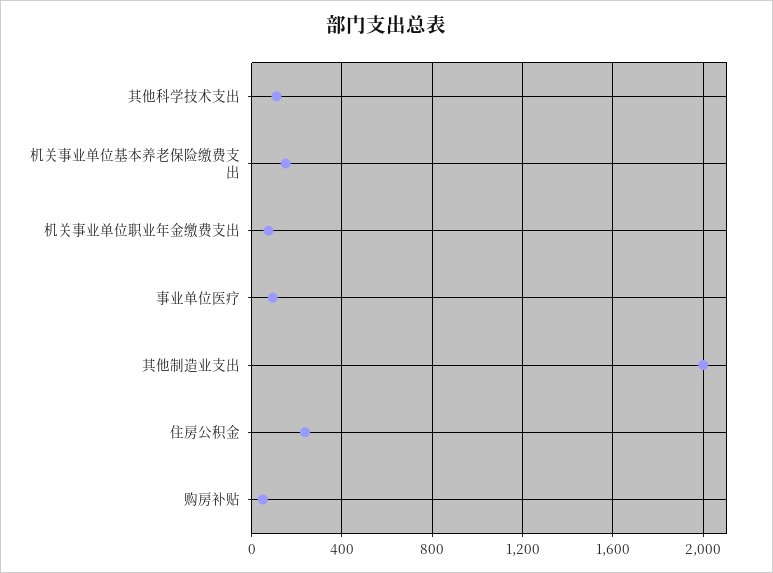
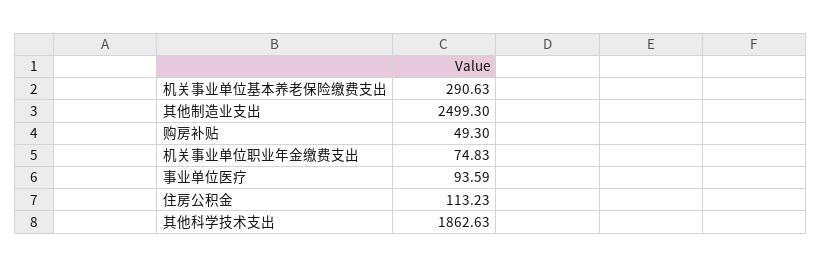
其他科学技术支出: 100 -> 1862.63
机关事业单位基本养老保险缴费支出: 150 -> 290.63
其他制造业支出: 2000 -> 2499.3
住房公积金: 250 -> 113.23

